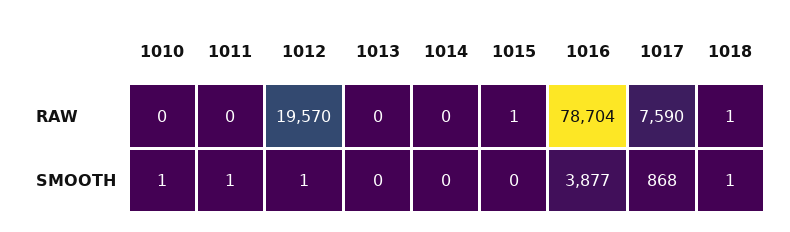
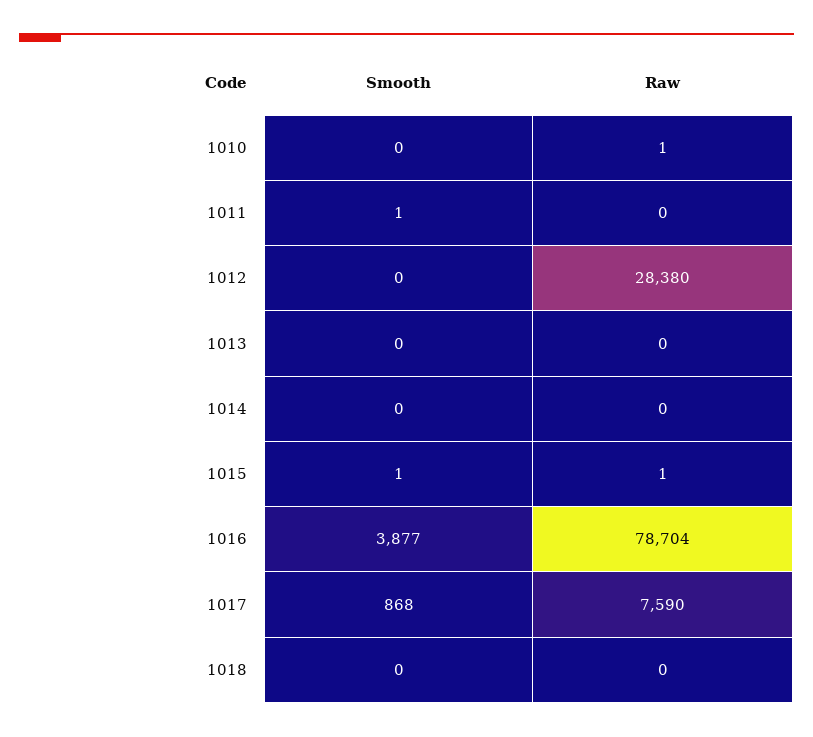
1010, RAW: 0 -> 1
1012, RAW: 19570 -> 28380
1018, RAW: 1 -> 0
1010, SMOOTH: 1 -> 0
1012, SMOOTH: 1 -> 0
1015, SMOOTH: 0 -> 1
1018, SMOOTH: 1 -> 0

